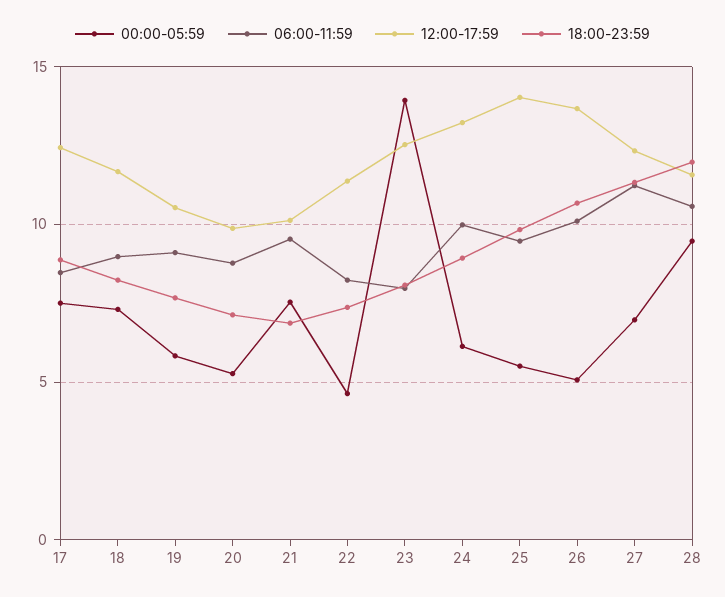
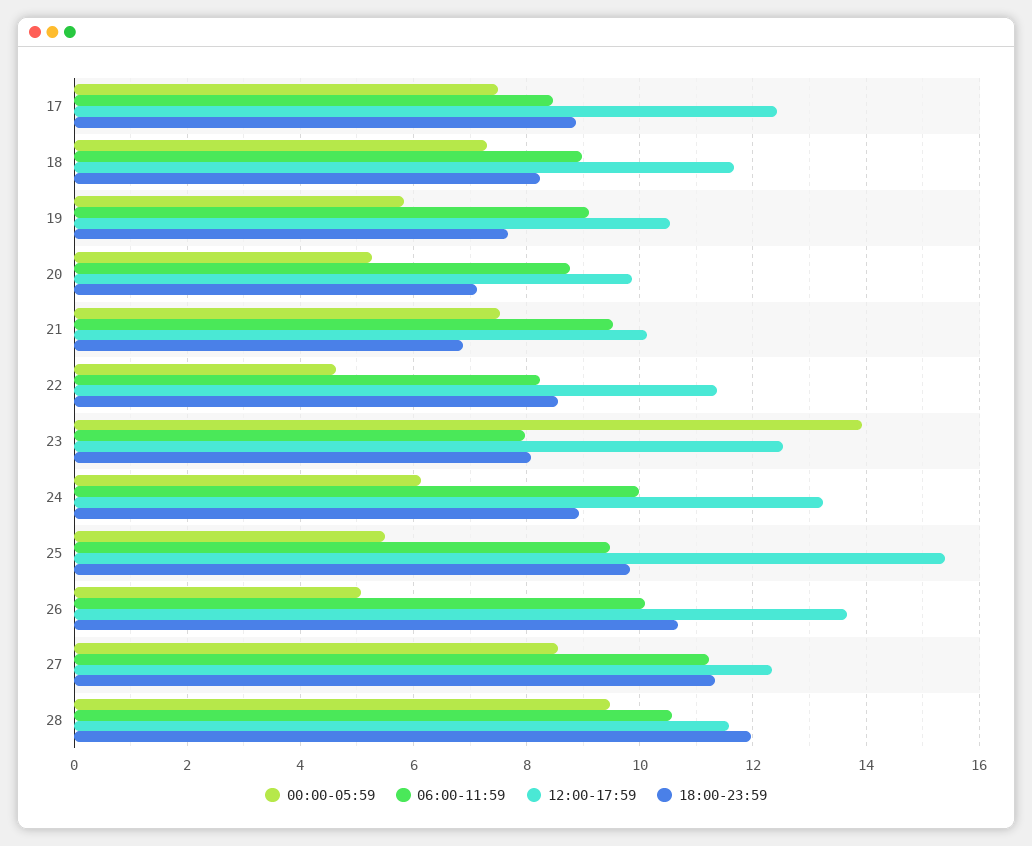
18:00-23:59, 22: 7.5 -> 8.6
12:00-17:59, 25: 14 -> 15.4
00:00-05:59, 27: 7 -> 8.6

